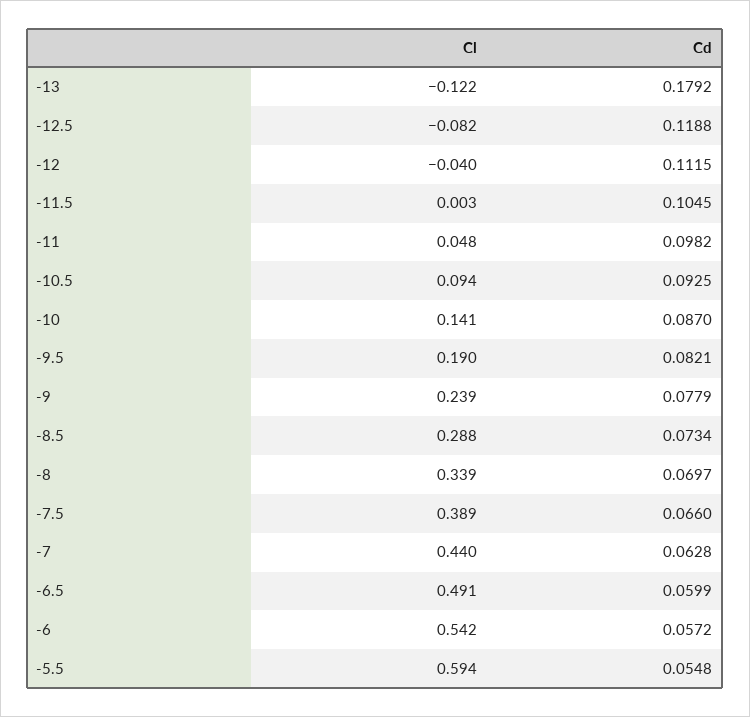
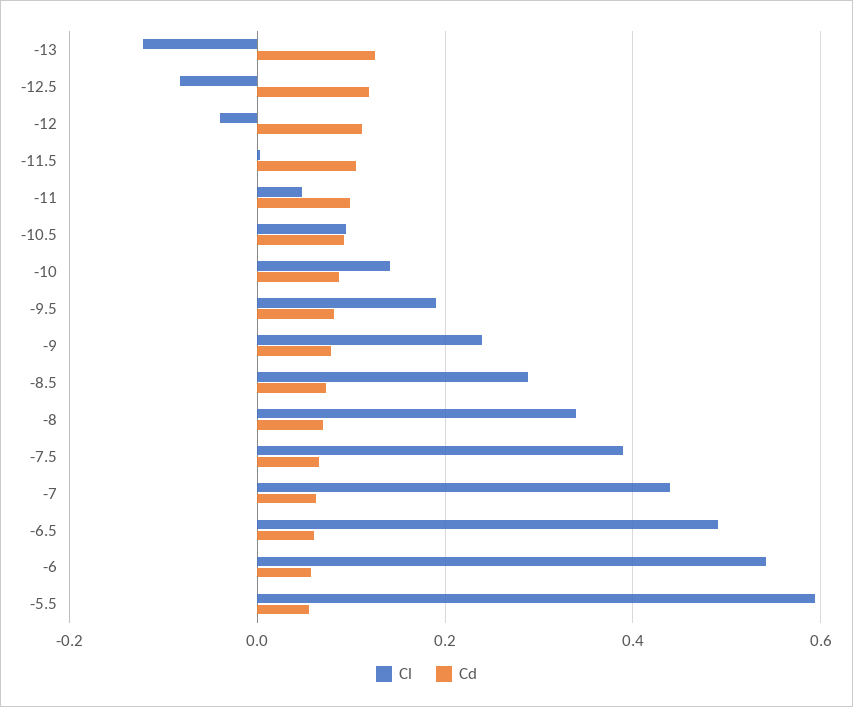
Cd, -13: 0.1792 -> 0.12

